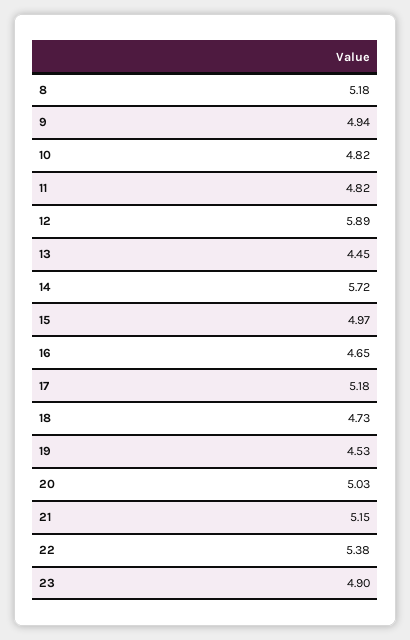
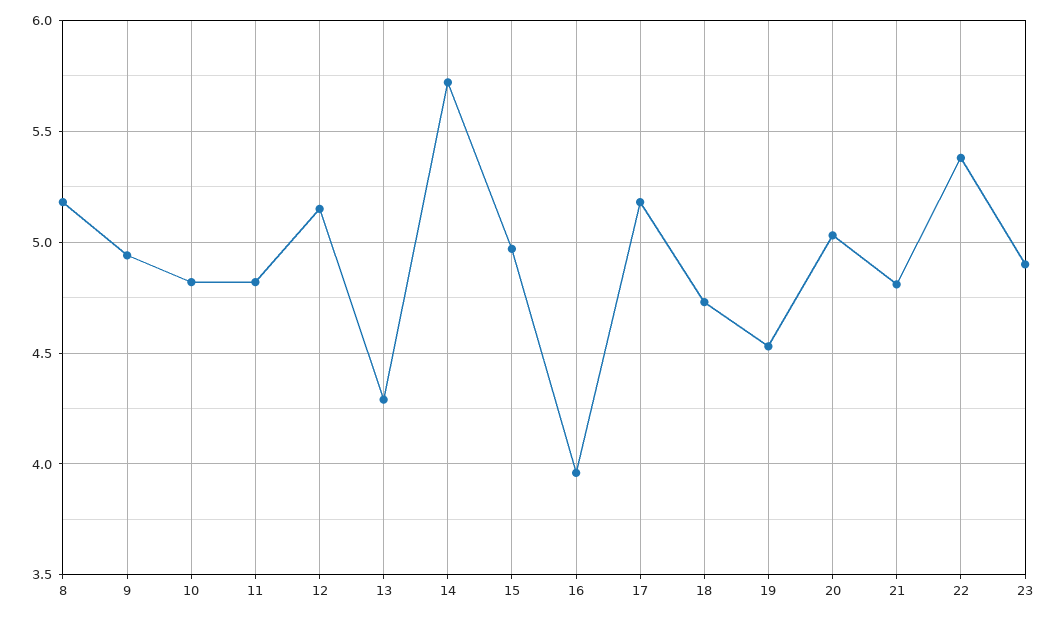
12: 5.89 -> 5.15
13: 4.45 -> 4.3
16: 4.65 -> 3.95
21: 5.15 -> 4.8

